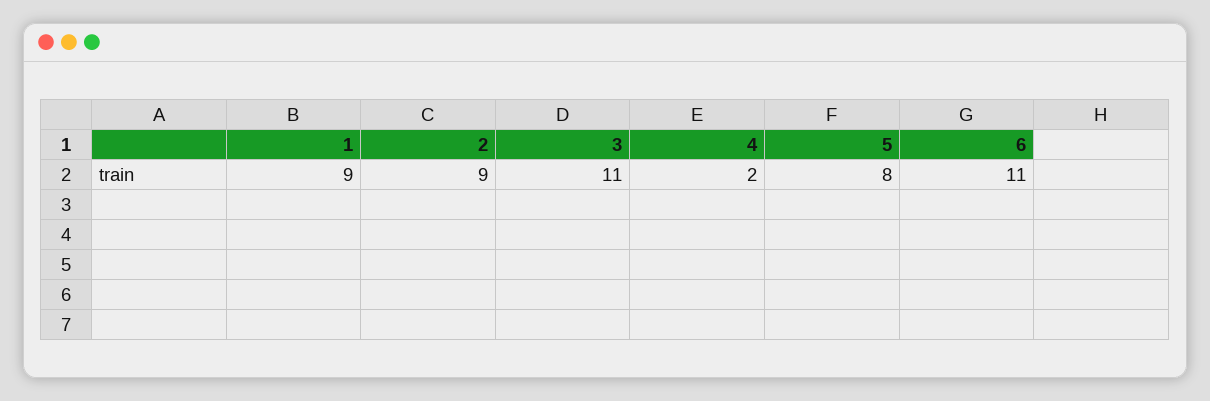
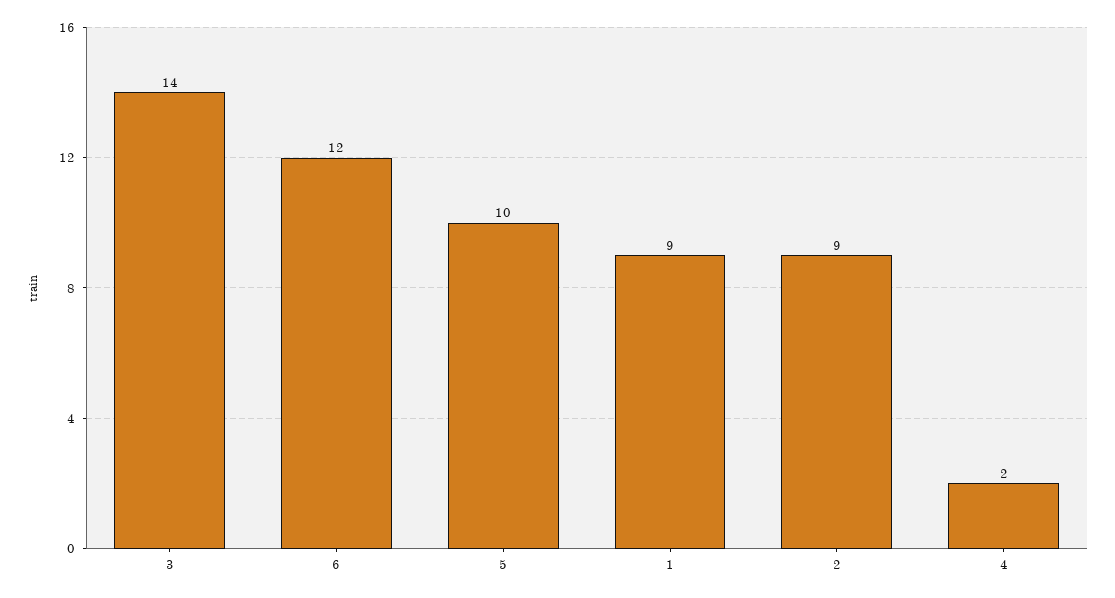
3: 11 -> 14
5: 8 -> 10
6: 11 -> 12

